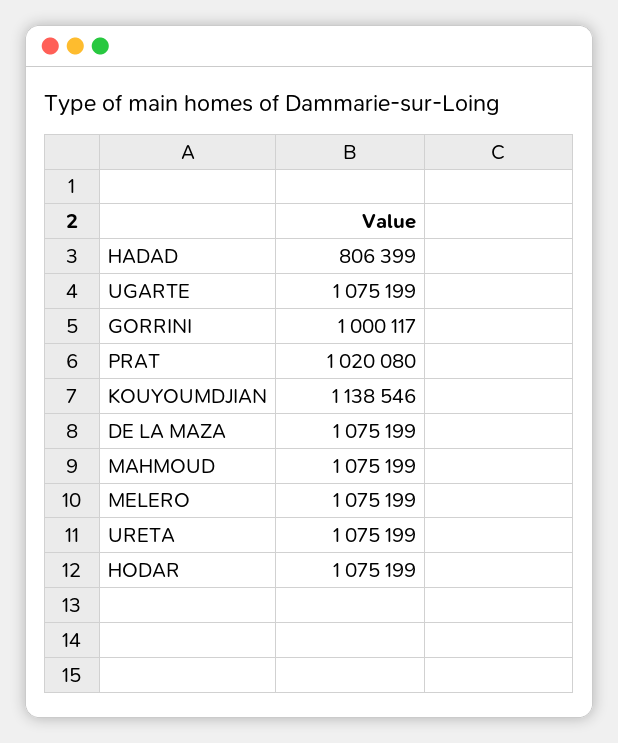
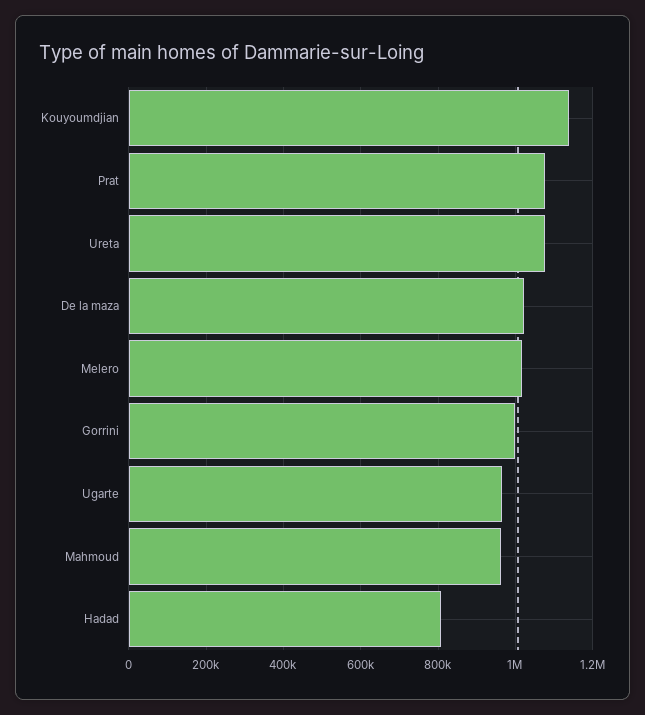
UGARTE: 1075199 -> 960000
PRAT: 1020080 -> 1080000
DE LA MAZA: 1075199 -> 1020000
MAHMOUD: 1075199 -> 960000
MELERO: 1075199 -> 1020000
HODAR: 1075199 -> none

